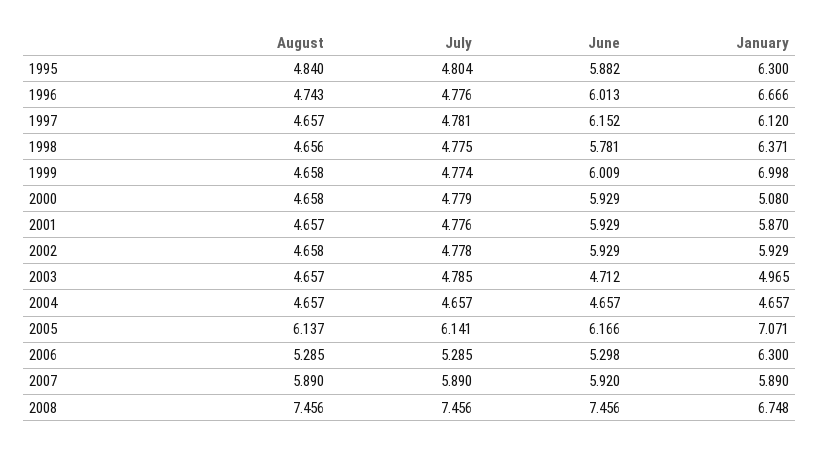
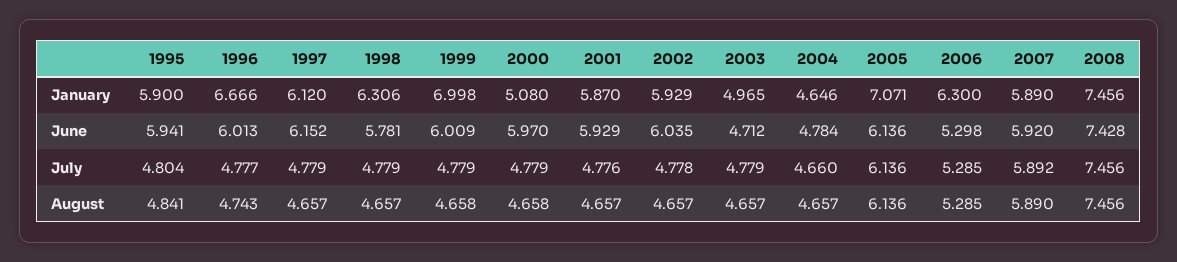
August, 1995: 4.84 -> 4.841
June, 1995: 5.882 -> 5.941
January, 1995: 6.3 -> 5.9
July, 1996: 4.776 -> 4.777
July, 1997: 4.781 -> 4.779
August, 1998: 4.656 -> 4.657
July, 1998: 4.775 -> 4.779
January, 1998: 6.371 -> 6.306
July, 1999: 4.774 -> 4.779
June, 2000: 5.929 -> 5.97
August, 2002: 4.658 -> 4.657
June, 2002: 5.929 -> 6.035
July, 2003: 4.785 -> 4.779
July, 2004: 4.657 -> 4.66
June, 2004: 4.657 -> 4.784
January, 2004: 4.657 -> 4.646
August, 2005: 6.137 -> 6.136
July, 2005: 6.141 -> 6.136
June, 2005: 6.166 -> 6.136
July, 2007: 5.89 -> 5.892
June, 2008: 7.456 -> 7.428
January, 2008: 6.748 -> 7.456

